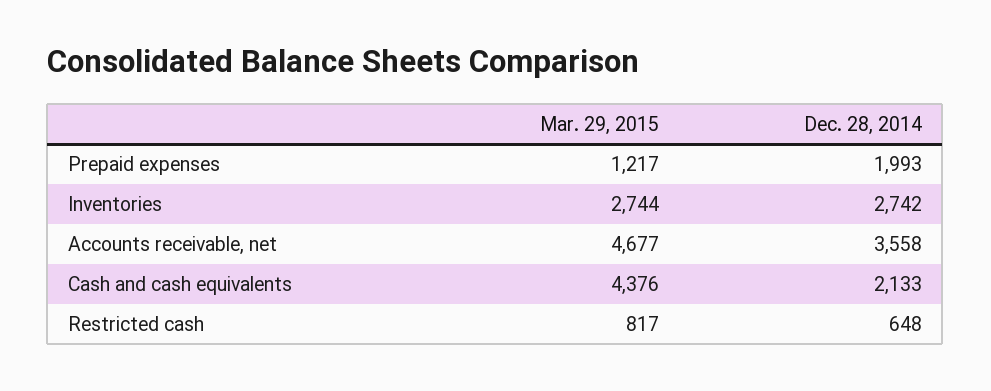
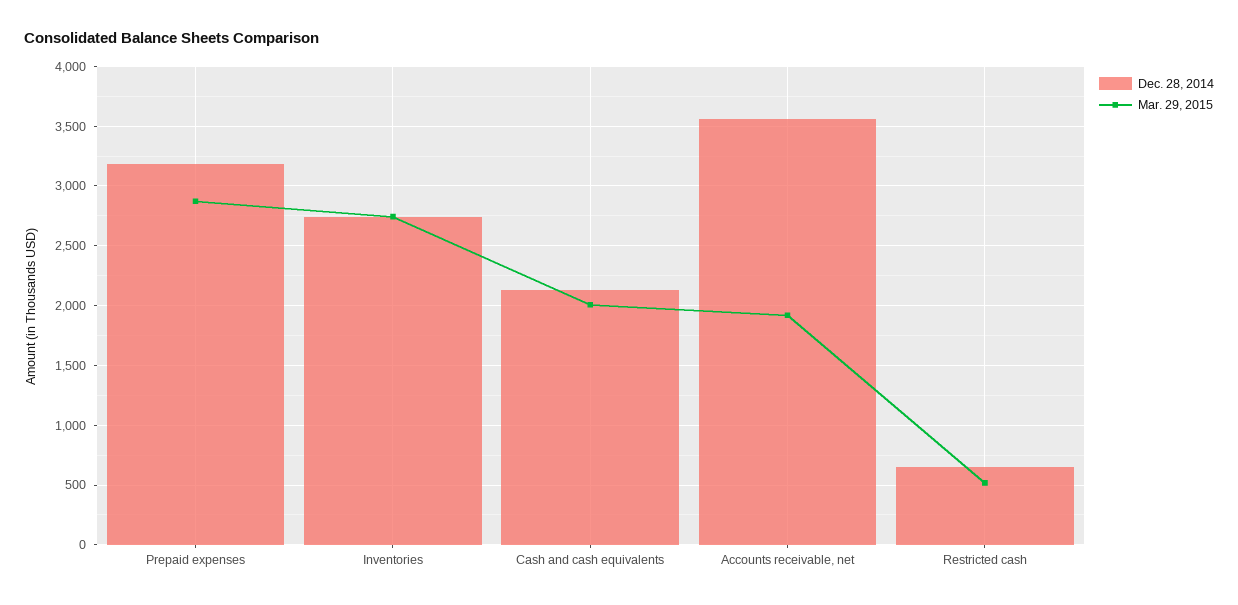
Mar. 29, 2015, Prepaid expenses: 1217 -> 2900
Dec. 28, 2014, Prepaid expenses: 1993 -> 3200
Mar. 29, 2015, Accounts receivable, net: 4677 -> 1900
Mar. 29, 2015, Cash and cash equivalents: 4376 -> 2000
Mar. 29, 2015, Restricted cash: 817 -> 500

